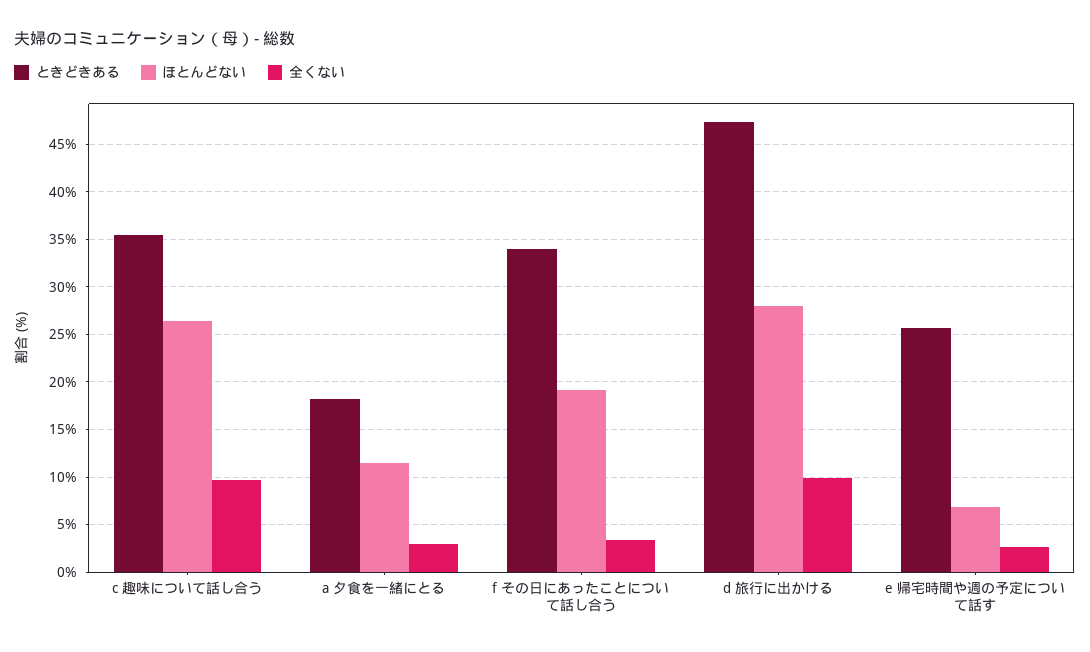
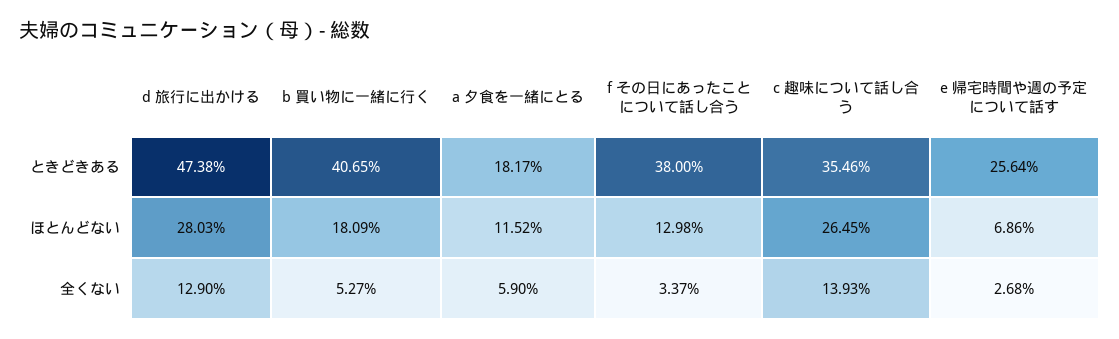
全くない, c 趣味について話し合う: 10 -> 13.93
全くない, a 夕食を一緒にとる: 3 -> 5.9
ときどきある, f その日にあったことについて話し合う: 34 -> 38
ほとんどない, f その日にあったことについて話し合う: 19 -> 12.98
全くない, d 旅行に出かける: 10 -> 12.9
ときどきある, b 買い物に一緒に行く: none -> 40.65
ほとんどない, b 買い物に一緒に行く: none -> 18.09
全くない, b 買い物に一緒に行く: none -> 5.27

